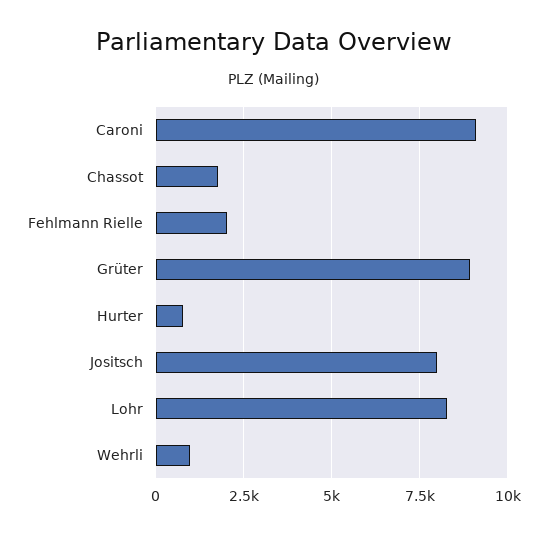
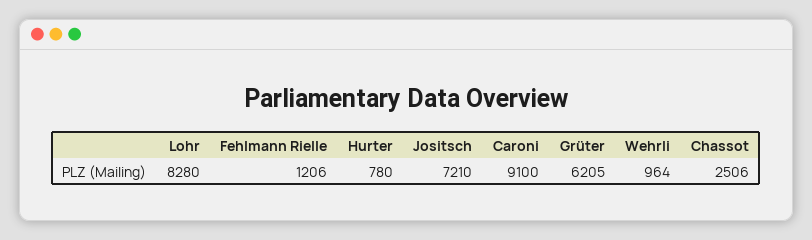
Chassot: 1750 -> 2506
Fehlmann Rielle: 2000 -> 1206
Grüter: 9000 -> 6205
Jositsch: 8000 -> 7210

